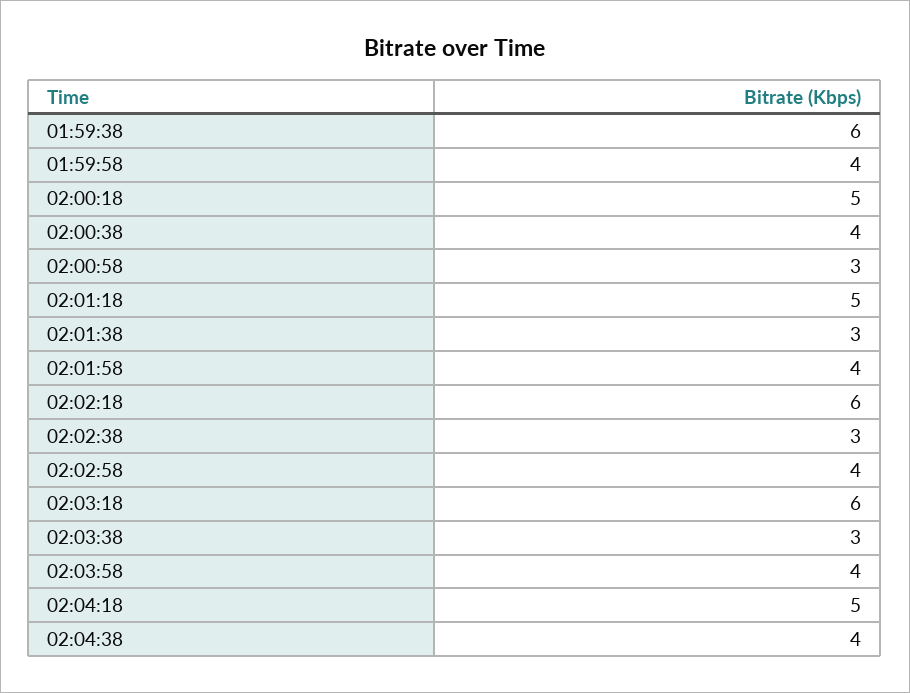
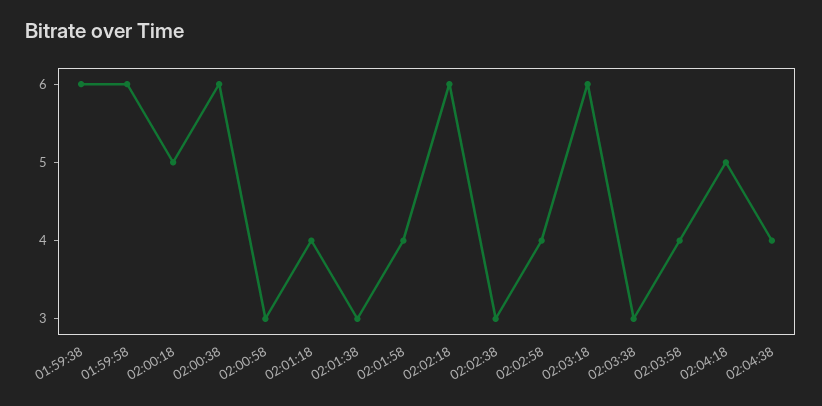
01:59:58: 4 -> 6
02:00:38: 4 -> 6
02:01:18: 5 -> 4

